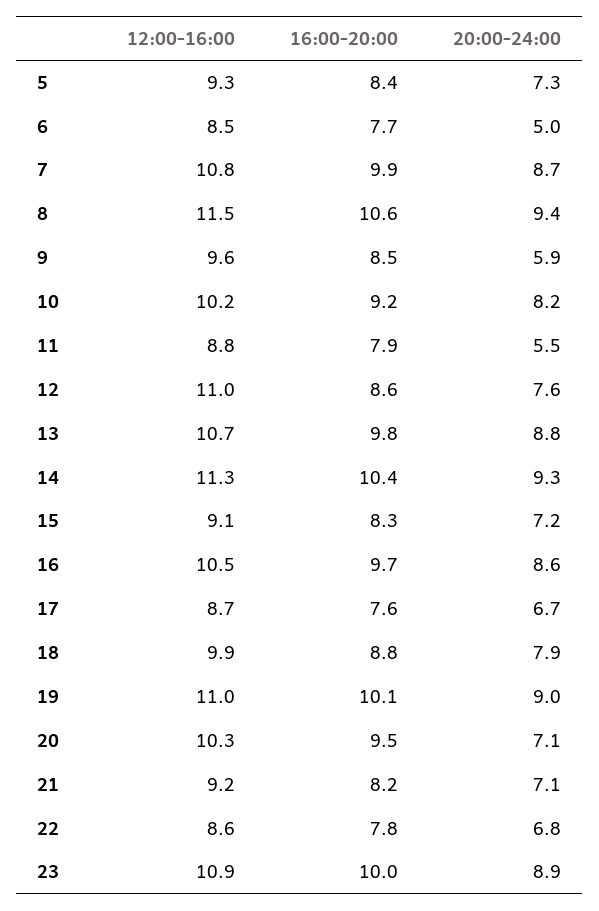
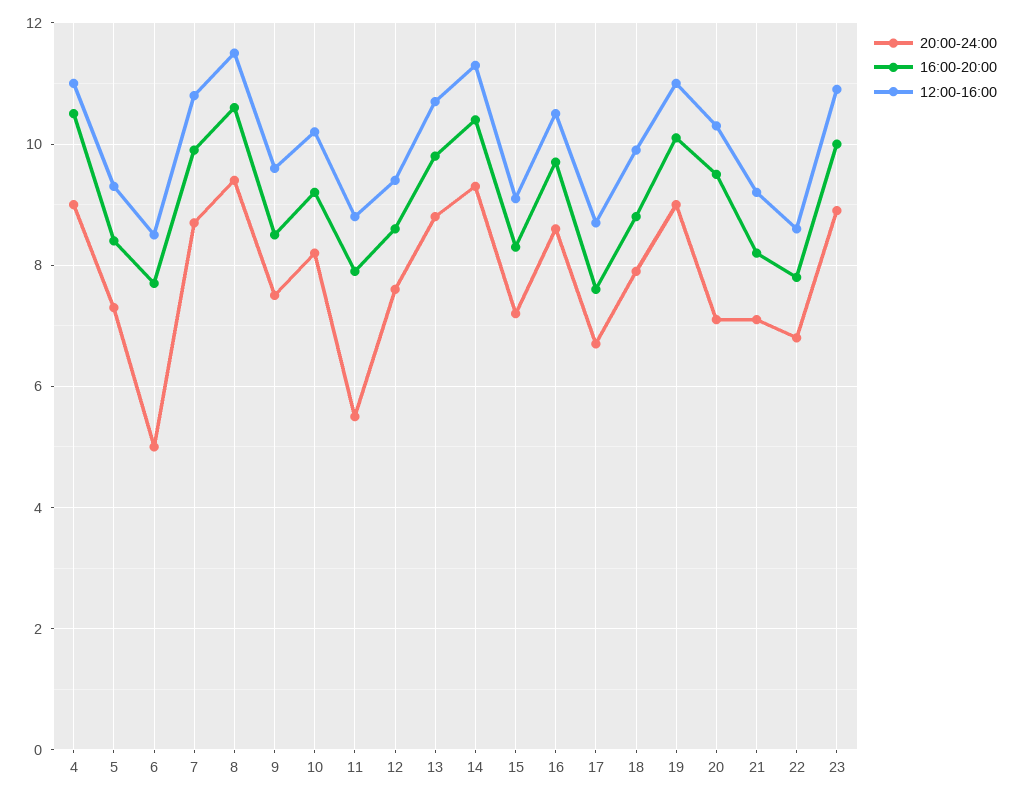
20:00-24:00, 9: 5.9 -> 7.5
12:00-16:00, 12: 11 -> 9.5
20:00-24:00, 4: none -> 9
16:00-20:00, 4: none -> 10.5
12:00-16:00, 4: none -> 11

